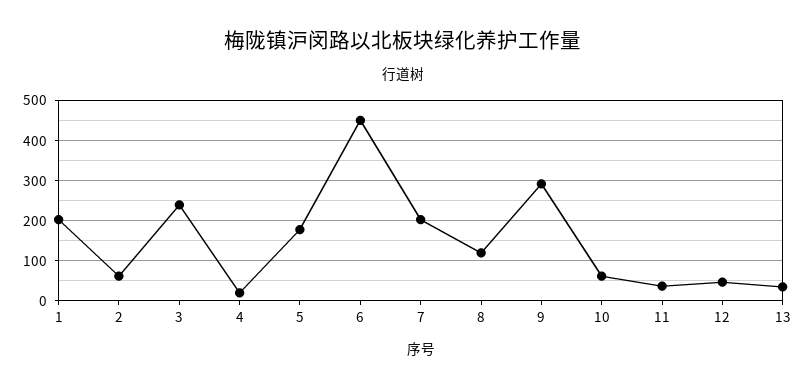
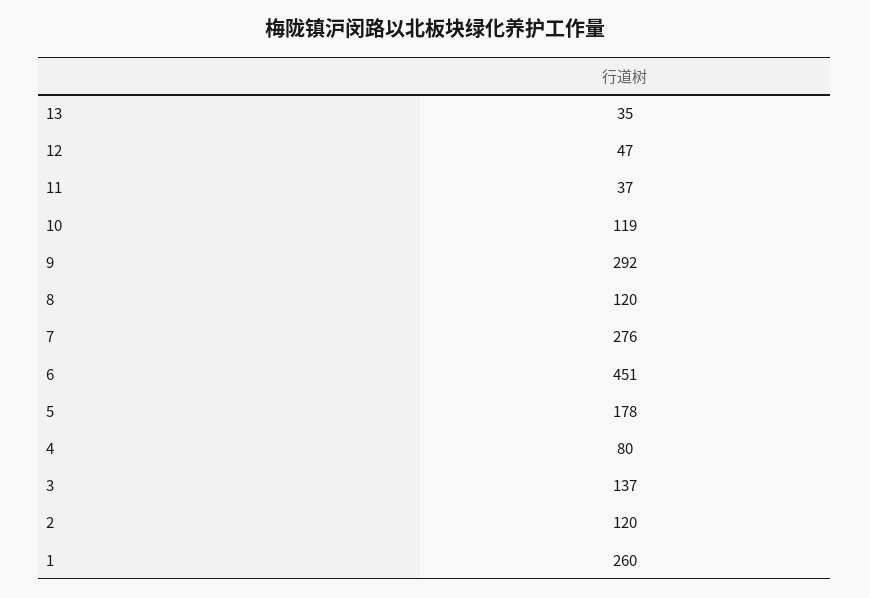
1: 200 -> 260
2: 60 -> 120
3: 240 -> 137
4: 20 -> 80
7: 200 -> 276
10: 60 -> 119

